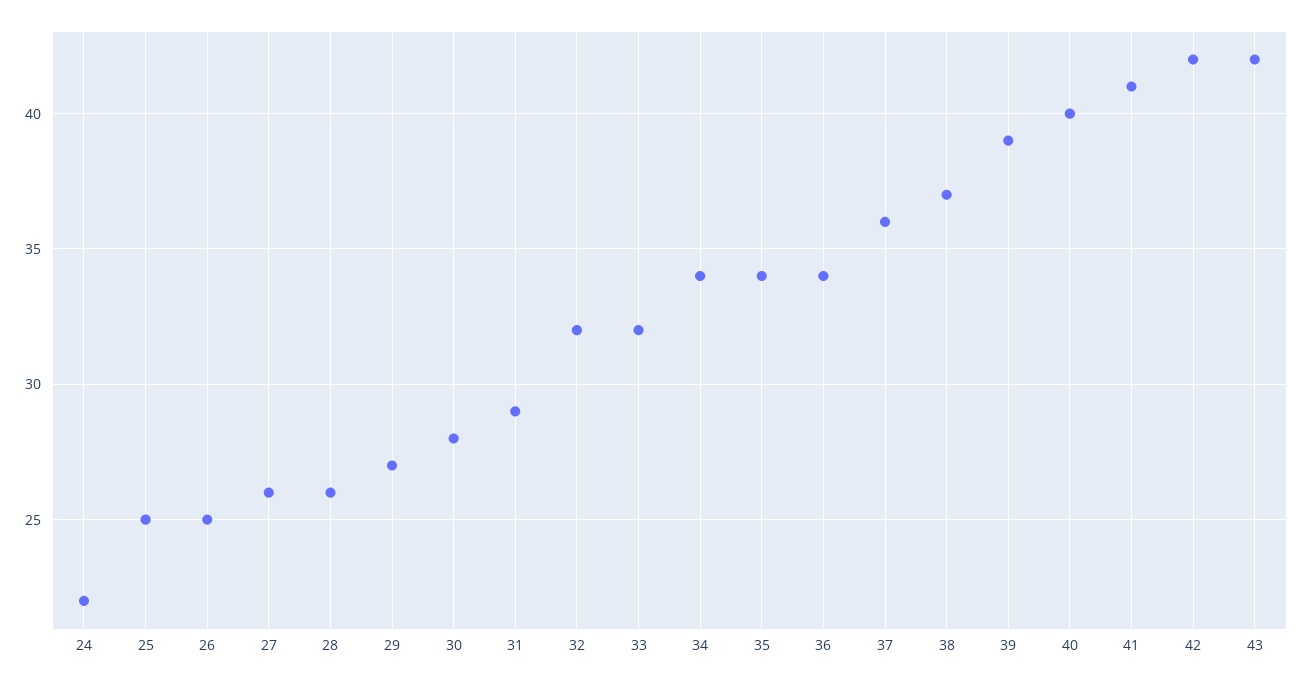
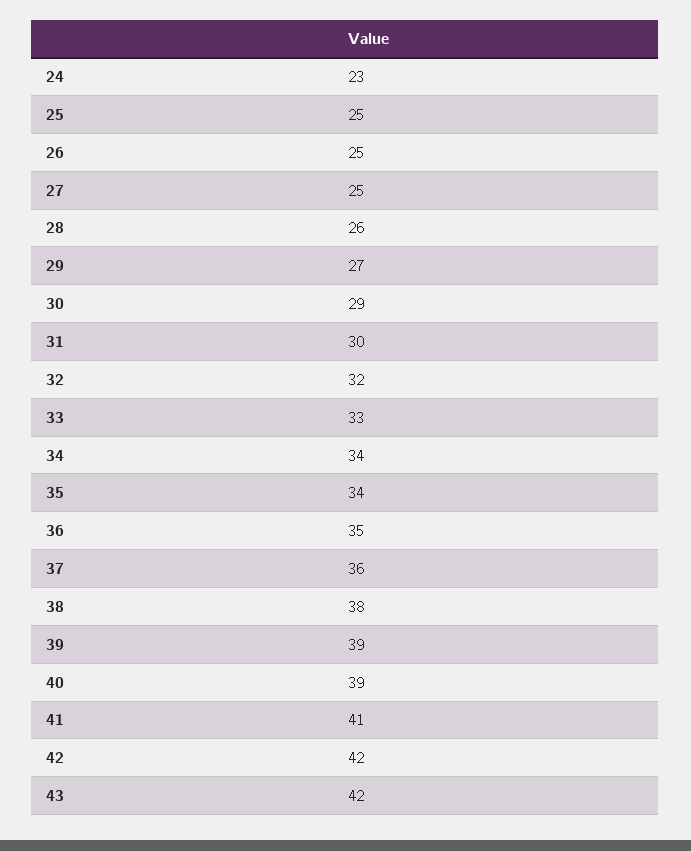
24: 22 -> 23
27: 26 -> 25
30: 28 -> 29
31: 29 -> 30
33: 32 -> 33
36: 34 -> 35
38: 37 -> 38
40: 40 -> 39

